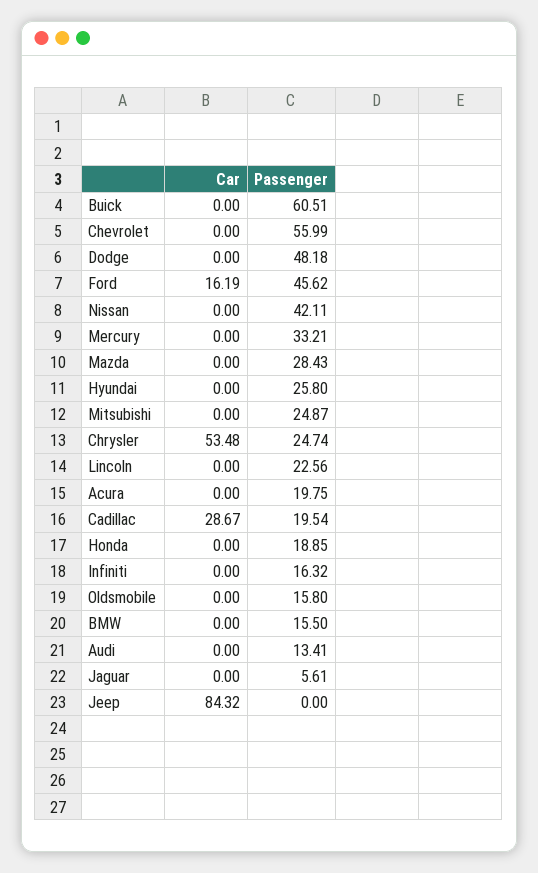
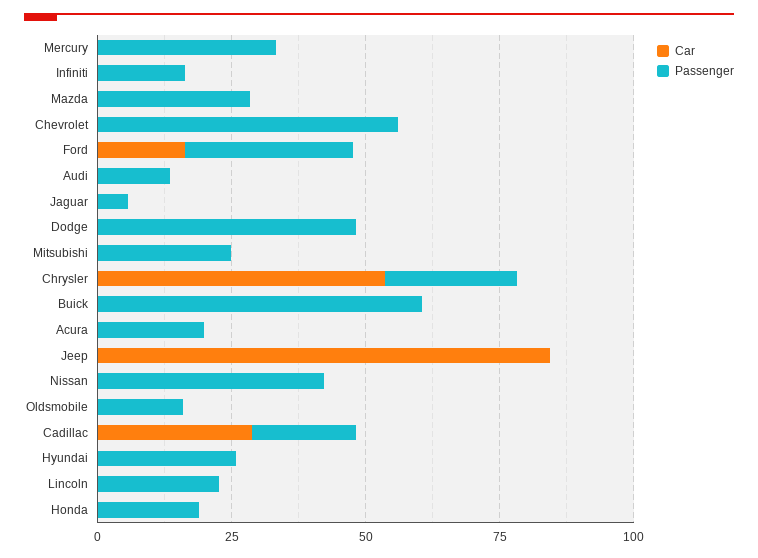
Passenger, Ford: 45.62 -> 30
Car, BMW: 0 -> none
Passenger, BMW: 15.5 -> none

